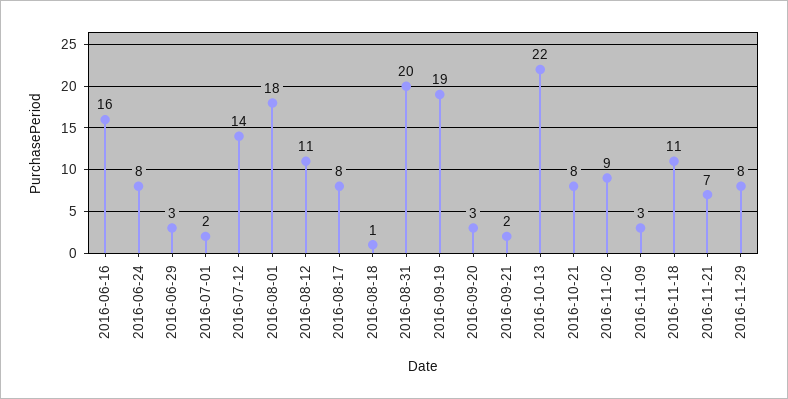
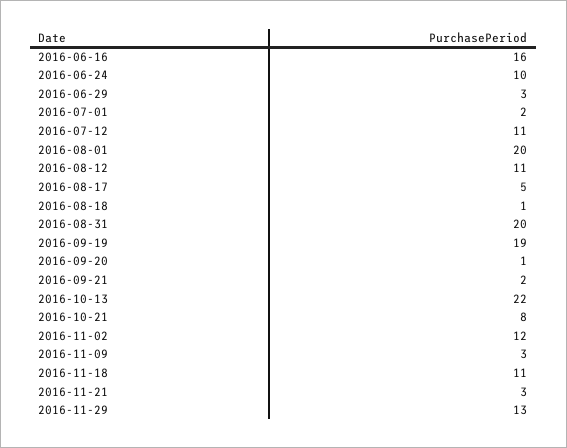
2016-06-24: 8 -> 10
2016-07-12: 14 -> 11
2016-08-01: 18 -> 20
2016-08-17: 8 -> 5
2016-09-20: 3 -> 1
2016-11-02: 9 -> 12
2016-11-21: 7 -> 3
2016-11-29: 8 -> 13

